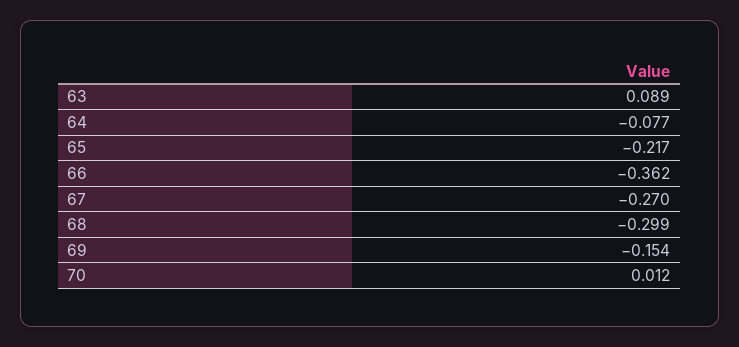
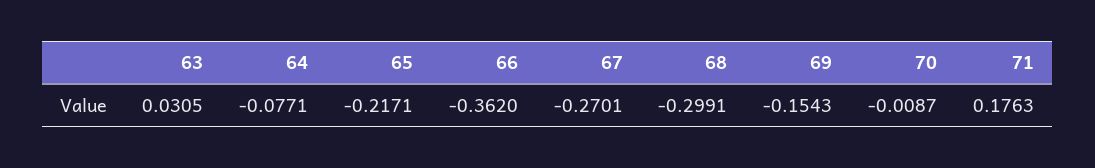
63: 0.089 -> 0.0305
70: 0.012 -> -0.0087
71: none -> 0.1763

